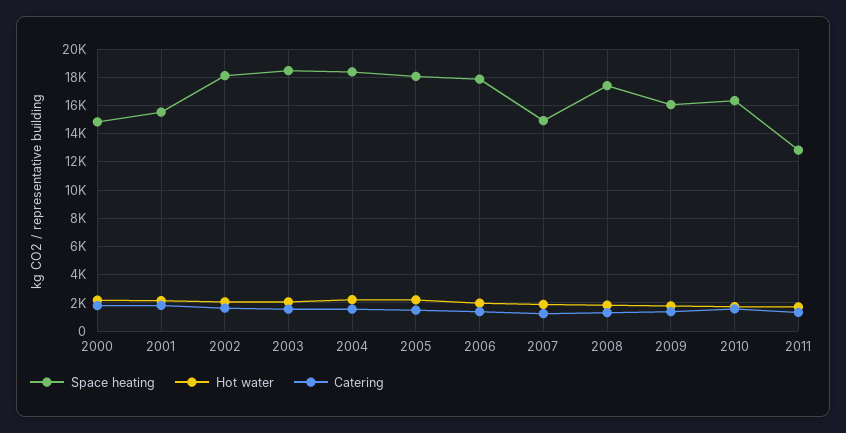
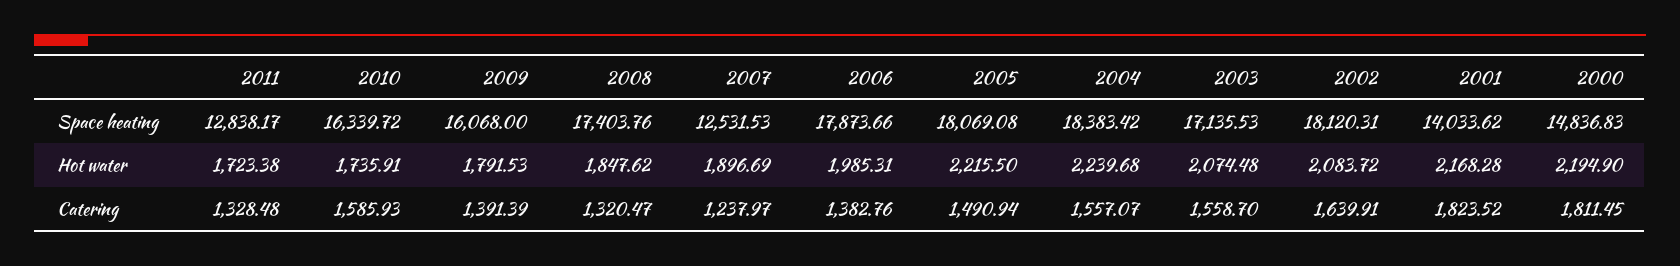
Space heating, 2001: 15500 -> 14033.62
Space heating, 2003: 18500 -> 17135.53
Space heating, 2007: 15000 -> 12531.53

